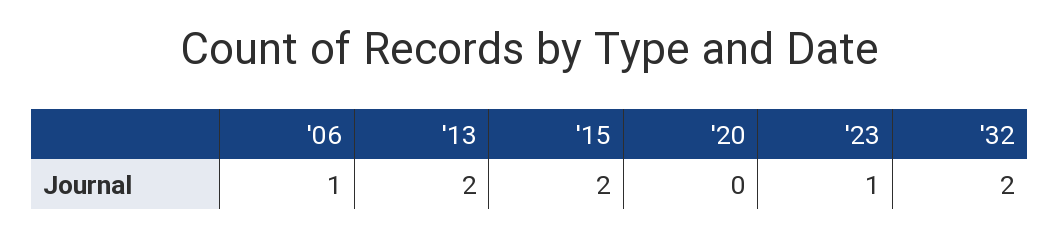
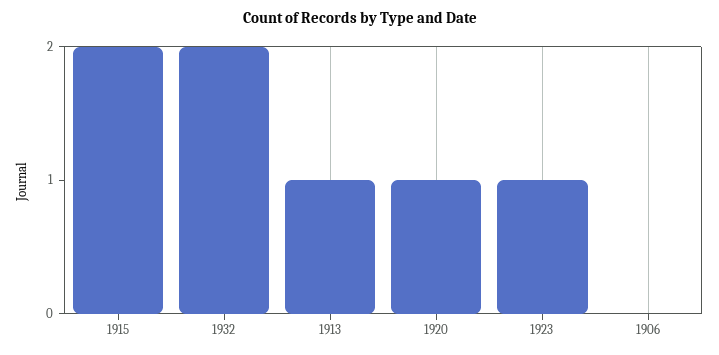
'06: 1 -> 0
'13: 2 -> 1
'20: 0 -> 1

